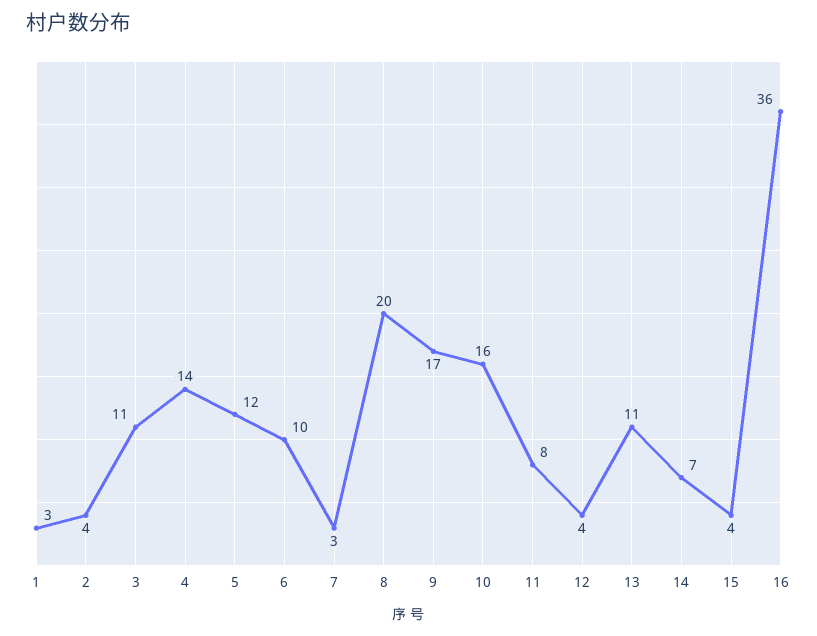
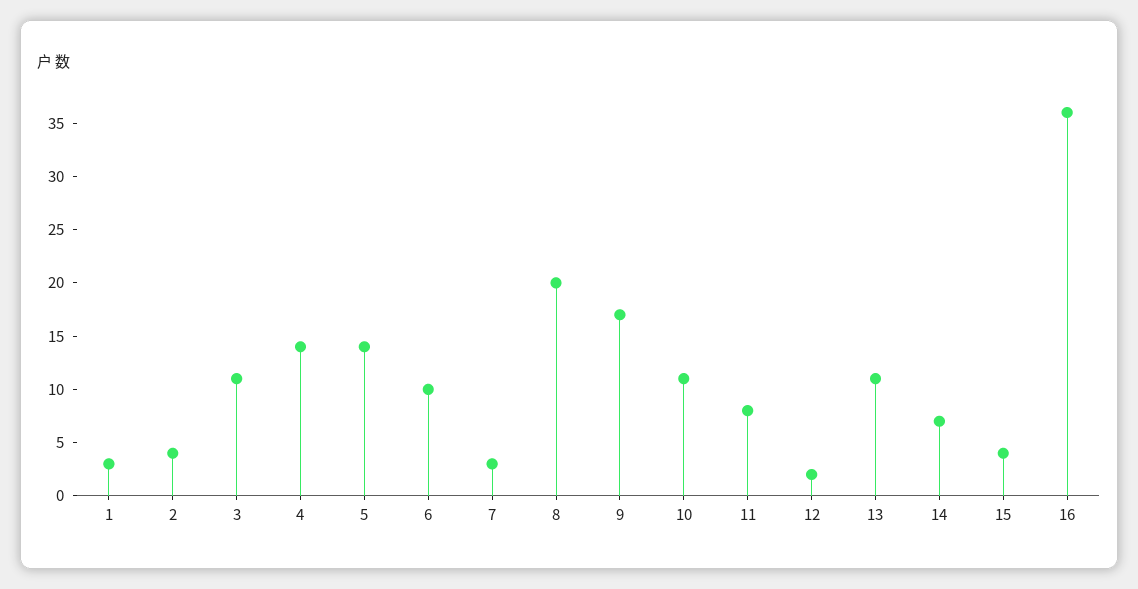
5: 12 -> 14
10: 16 -> 11
12: 4 -> 2

